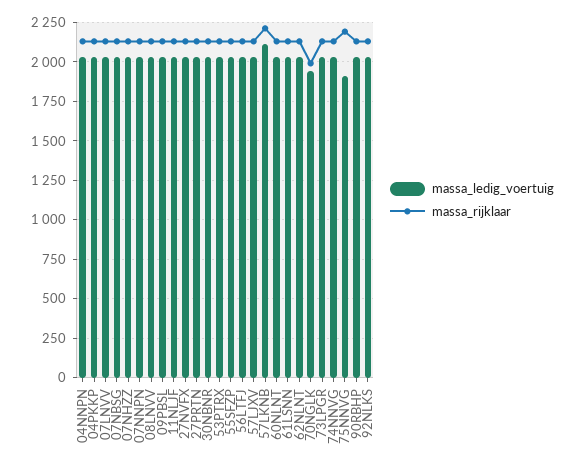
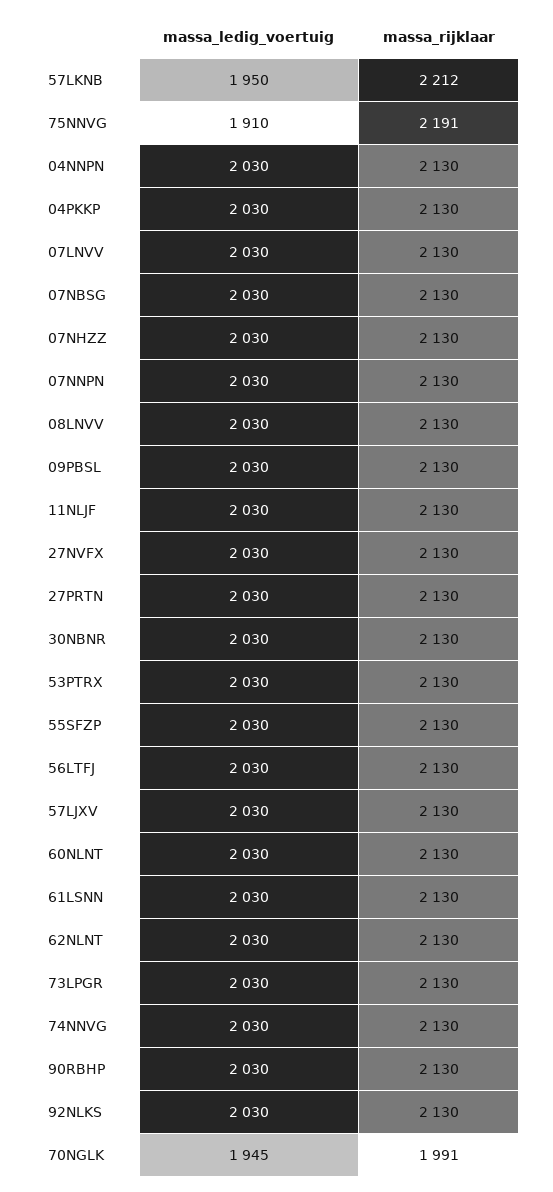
massa_ledig_voertuig, 57LKNB: 2100 -> 1950

